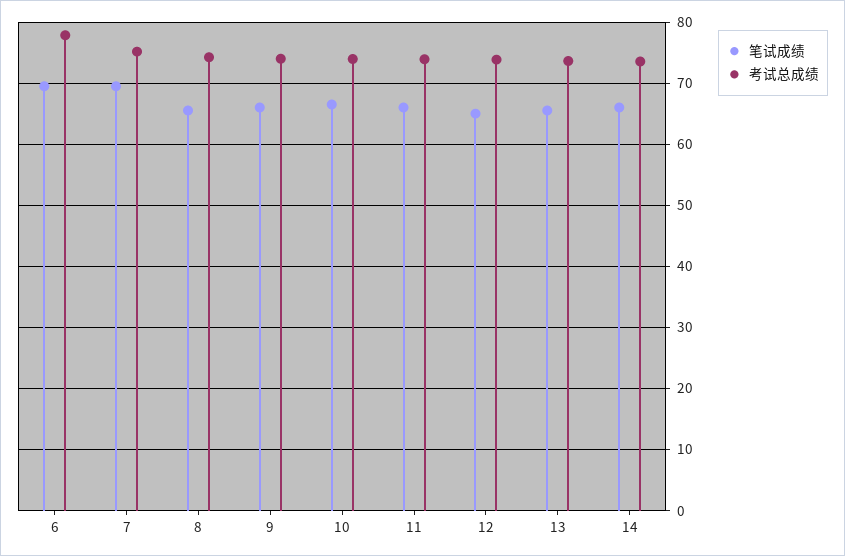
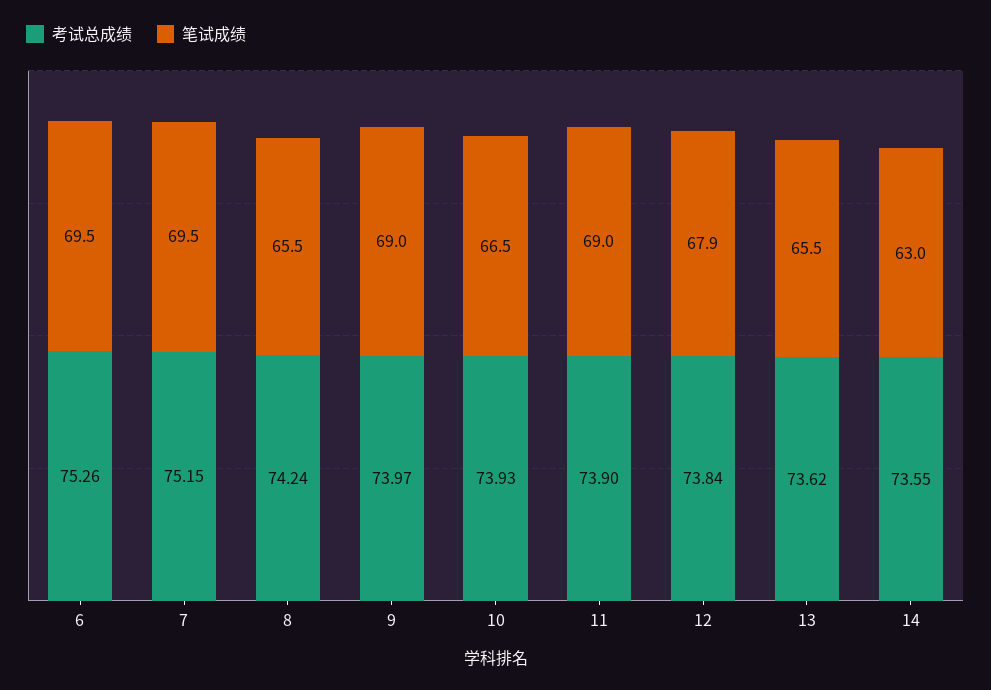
考试总成绩, 6: 78 -> 75.26
笔试成绩, 9: 66 -> 69
笔试成绩, 11: 66 -> 69
笔试成绩, 12: 65 -> 67.9
笔试成绩, 14: 66 -> 63

